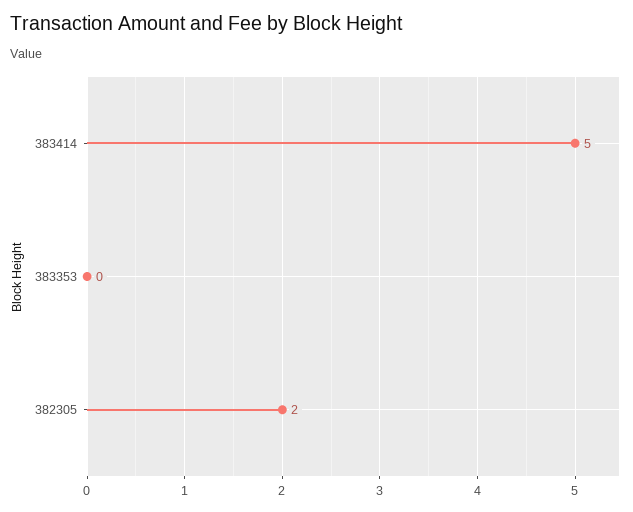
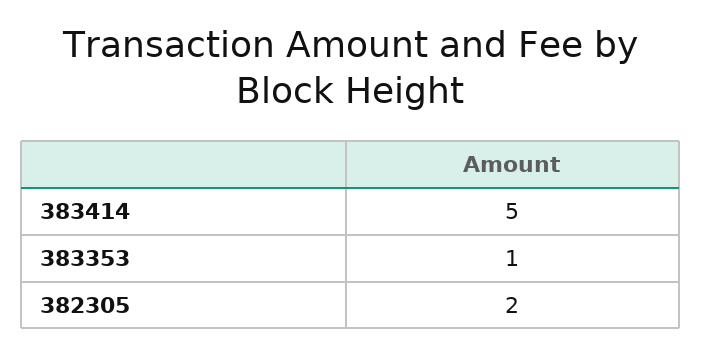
383353: 0 -> 1

